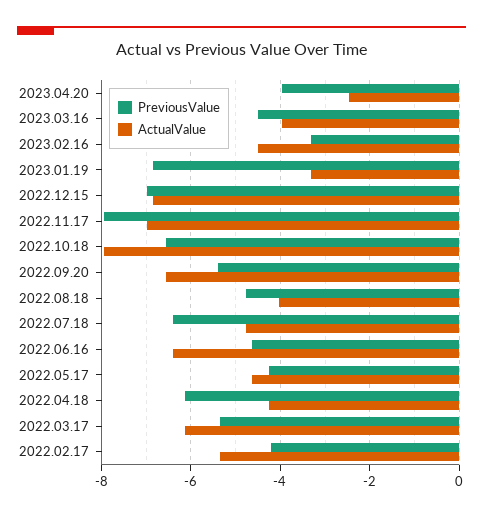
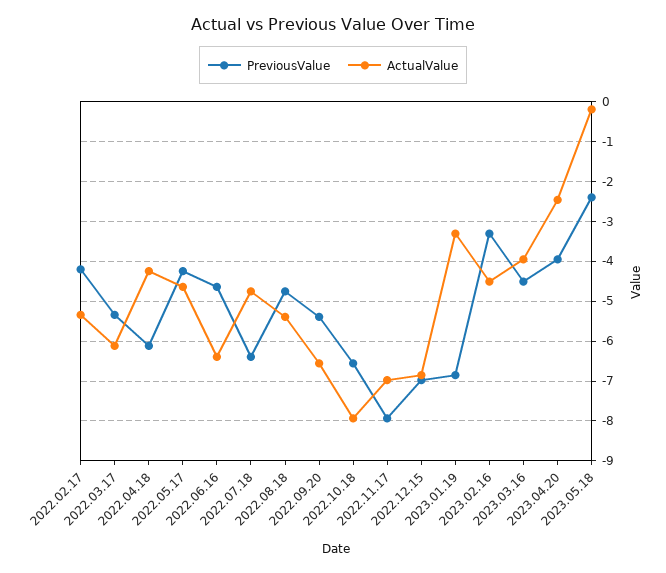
ActualValue, 2022.08.18: -4 -> -5.4
PreviousValue, 2023.05.18: none -> -2.4
ActualValue, 2023.05.18: none -> -0.2

